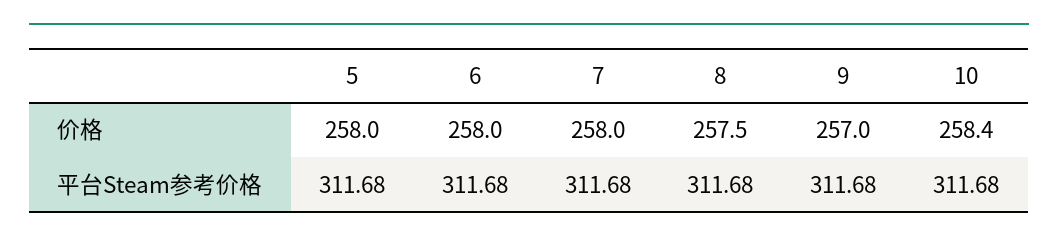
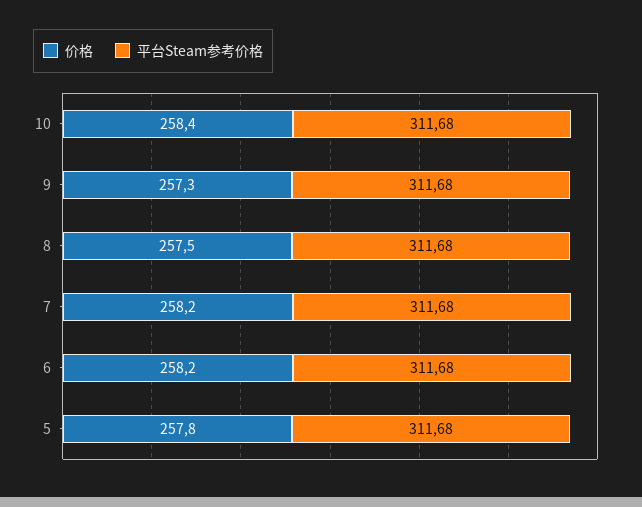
价格, 5: 258 -> 257.8
价格, 6: 258 -> 258.2
价格, 7: 258 -> 258.2
价格, 9: 257 -> 257.3

